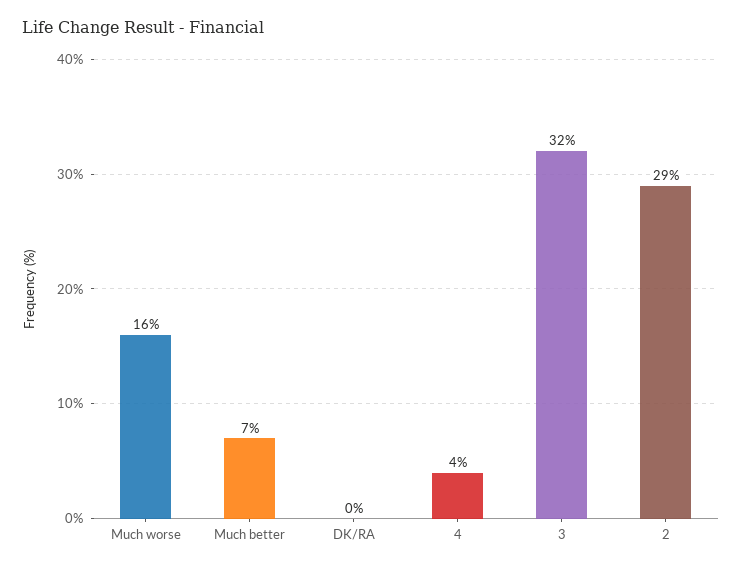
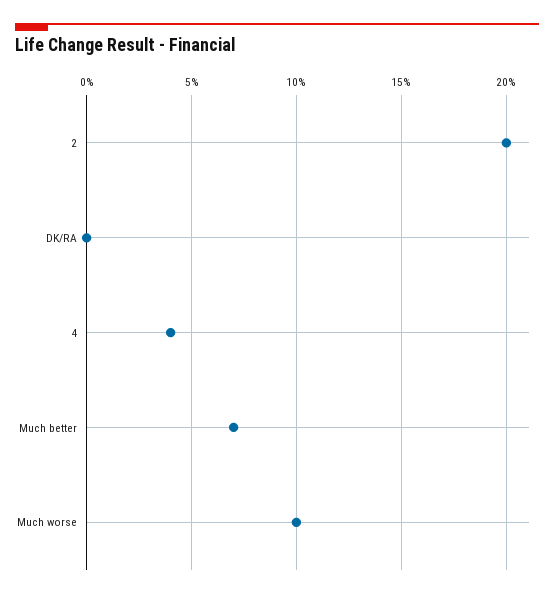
Much worse: 16 -> 10
3: 32 -> none
2: 29 -> 20

